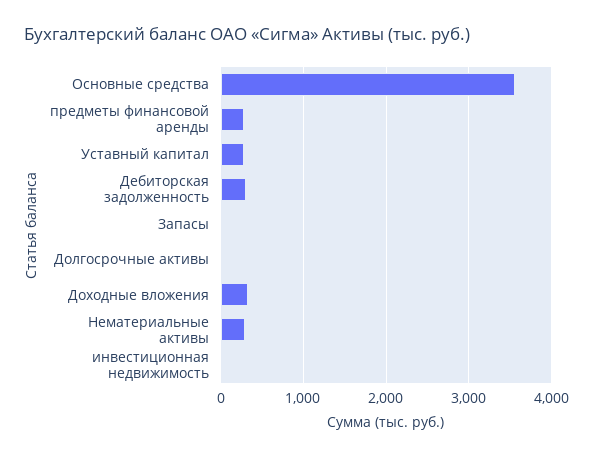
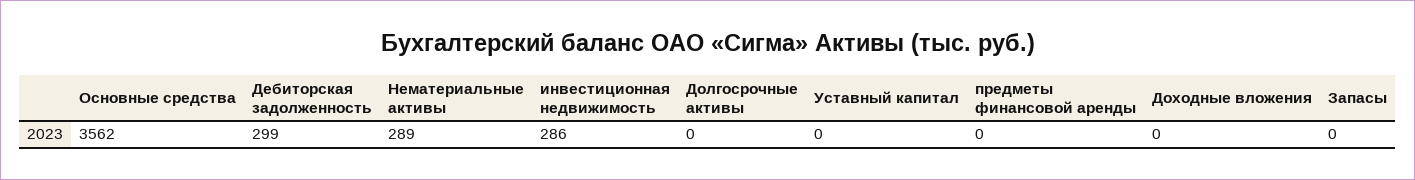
предметы финансовой аренды: 300 -> 0
Уставный капитал: 300 -> 0
Доходные вложения: 300 -> 0
инвестиционная недвижимость: 0 -> 286

